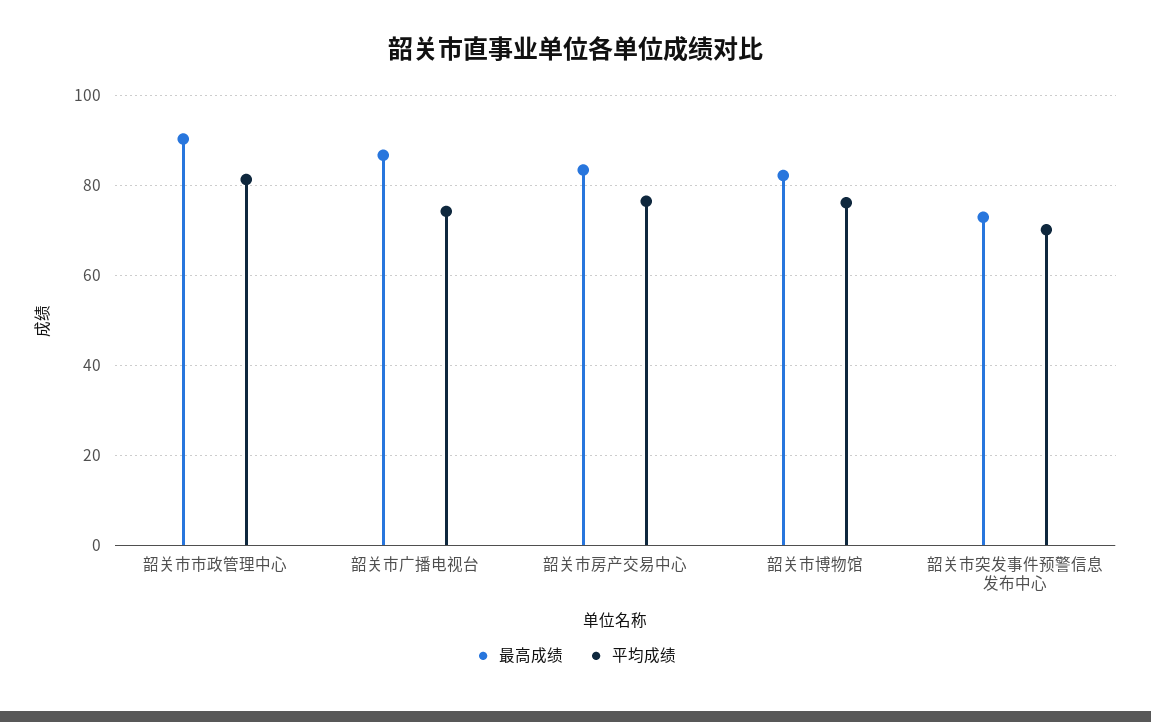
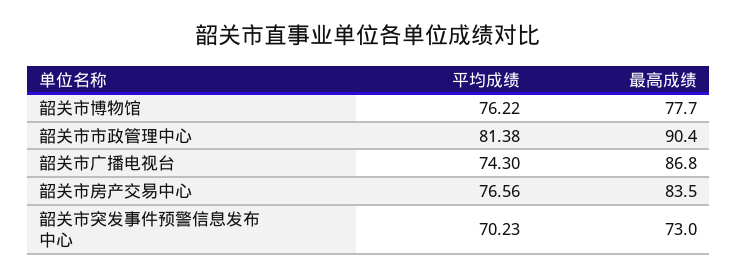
最高成绩, 韶关市博物馆: 82 -> 77.7

